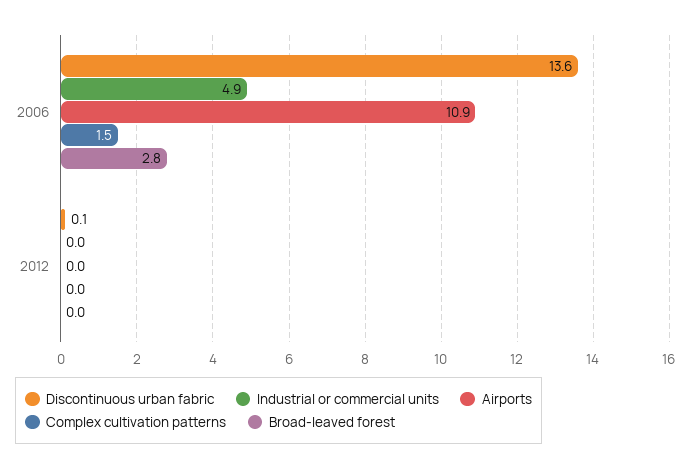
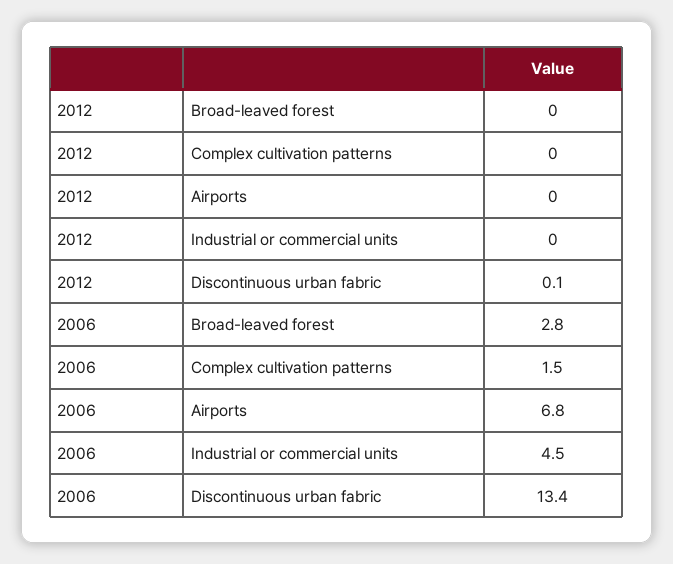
Discontinuous urban fabric, 2006: 13.6 -> 13.4
Industrial or commercial units, 2006: 4.9 -> 4.5
Airports, 2006: 10.9 -> 6.8

